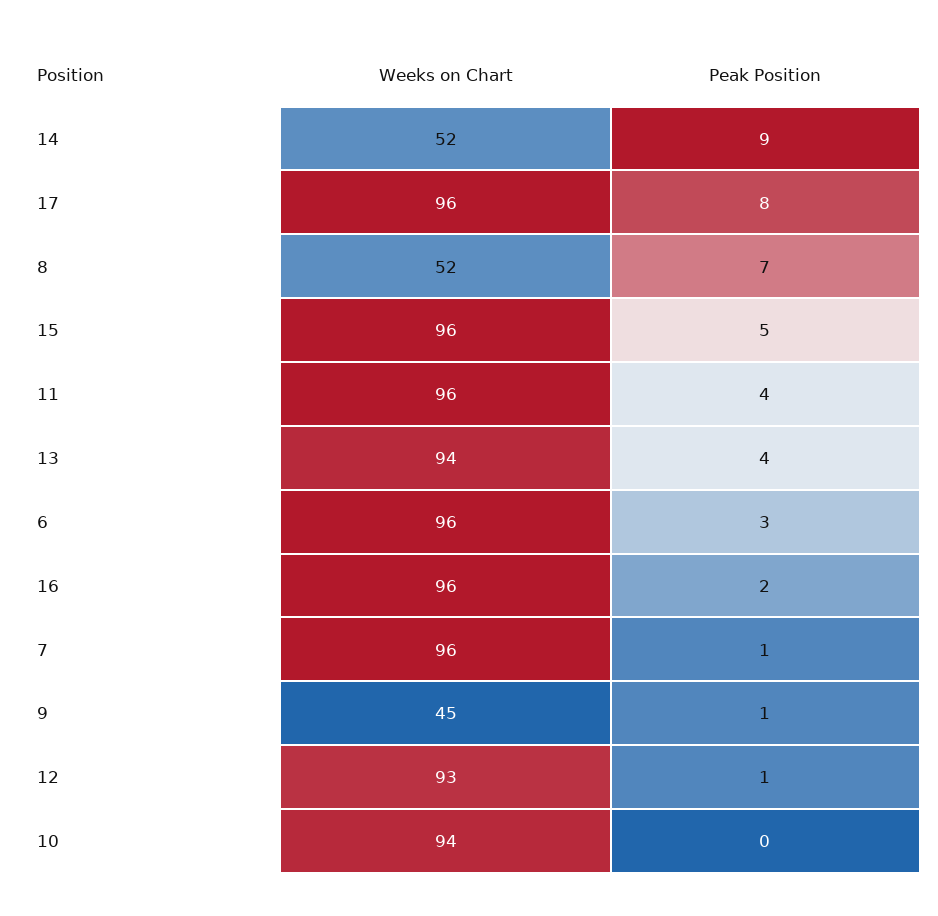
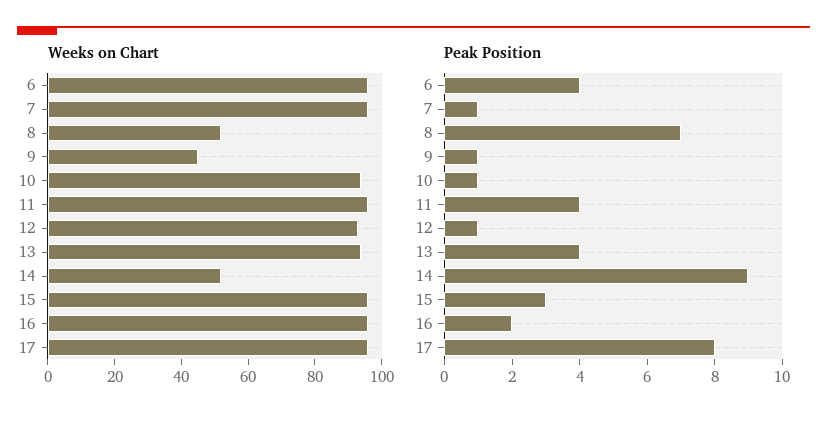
Peak Position, 15: 5 -> 3
Peak Position, 6: 3 -> 4
Peak Position, 10: 0 -> 1

